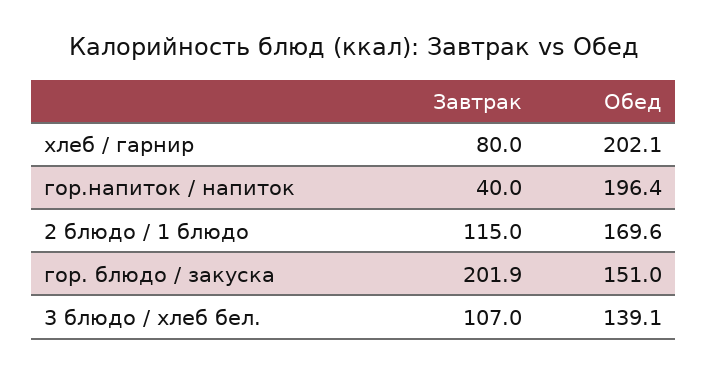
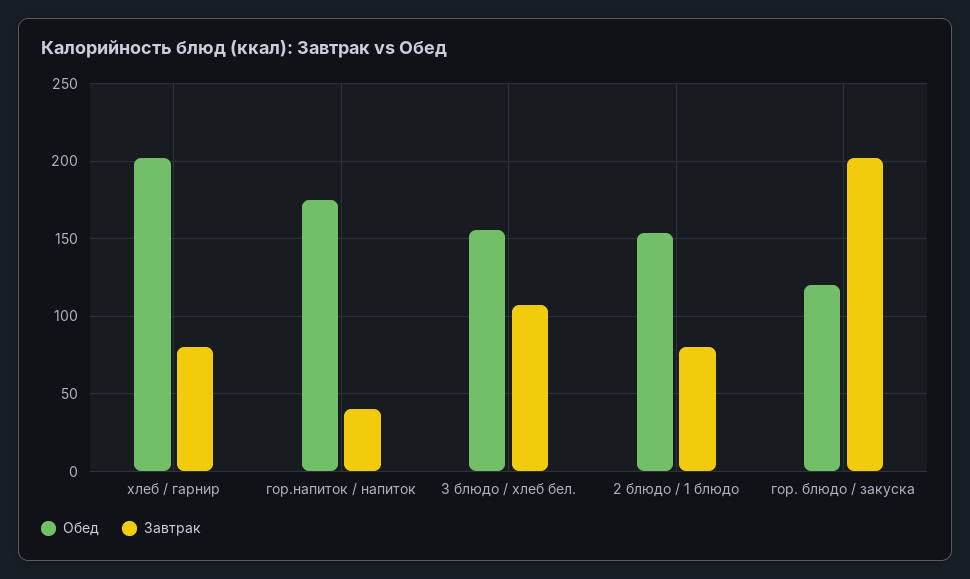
Обед, гор.напиток / напиток: 196.4 -> 175
Завтрак, 2 блюдо / 1 блюдо: 115 -> 80
Обед, 2 блюдо / 1 блюдо: 169.6 -> 155
Обед, гор. блюдо / закуска: 151 -> 120
Обед, 3 блюдо / хлеб бел.: 139.1 -> 155

